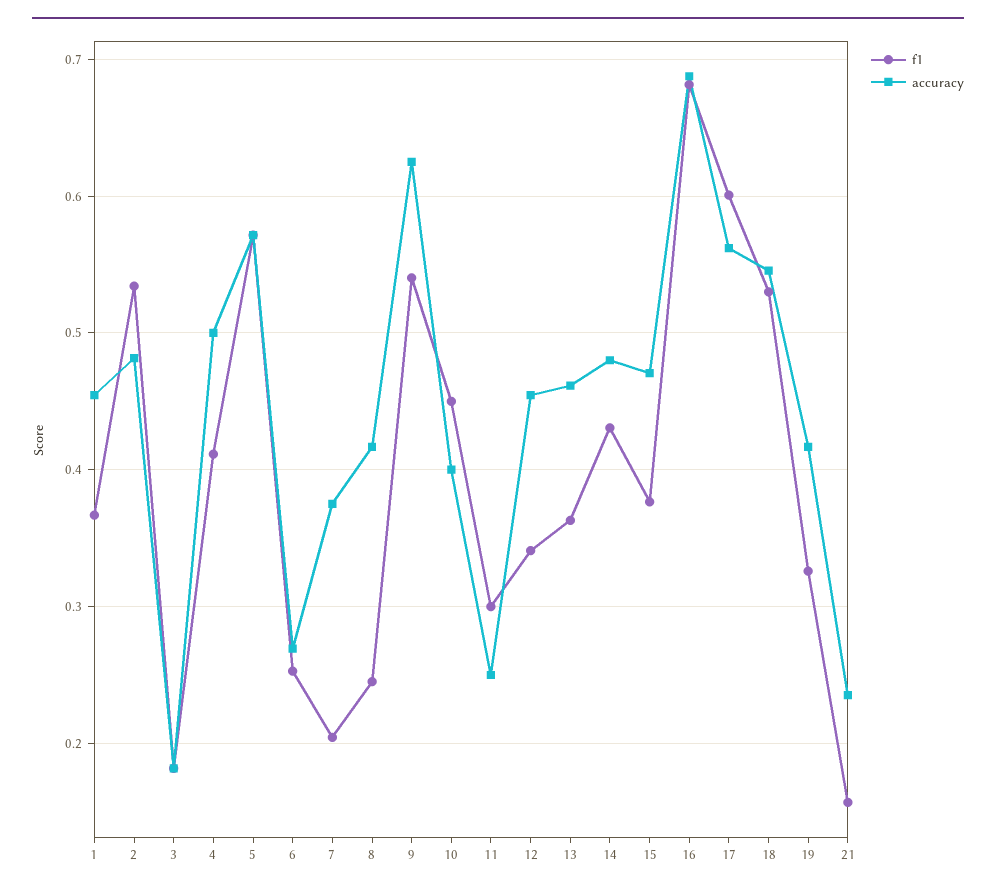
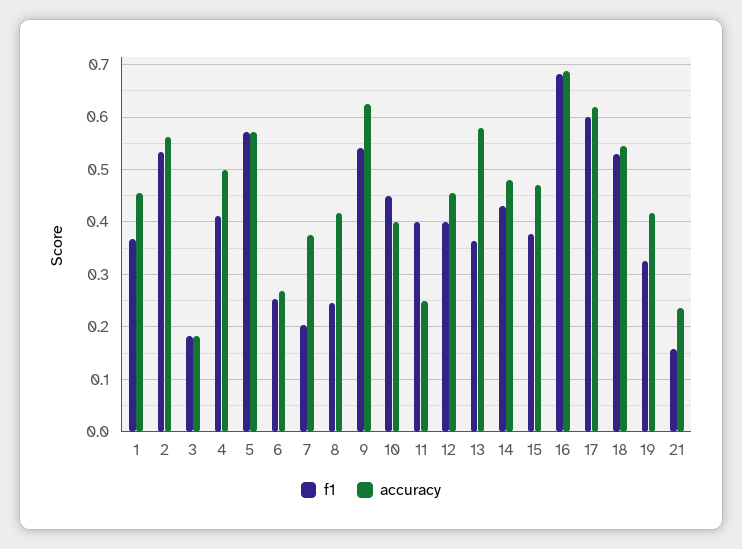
accuracy, 2: 0.48 -> 0.56
f1, 11: 0.3 -> 0.4
f1, 12: 0.34 -> 0.4
accuracy, 13: 0.46 -> 0.58
accuracy, 17: 0.56 -> 0.62

